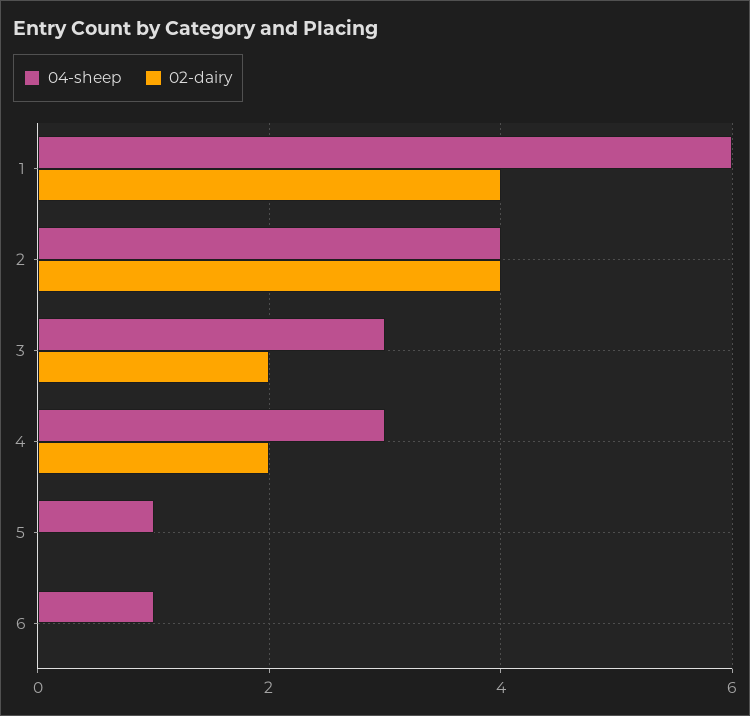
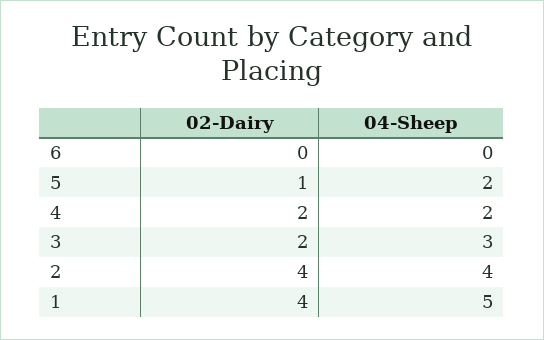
04-sheep, 1: 6 -> 5
04-sheep, 4: 3 -> 2
04-sheep, 5: 1 -> 2
02-dairy, 5: 0 -> 1
04-sheep, 6: 1 -> 0

